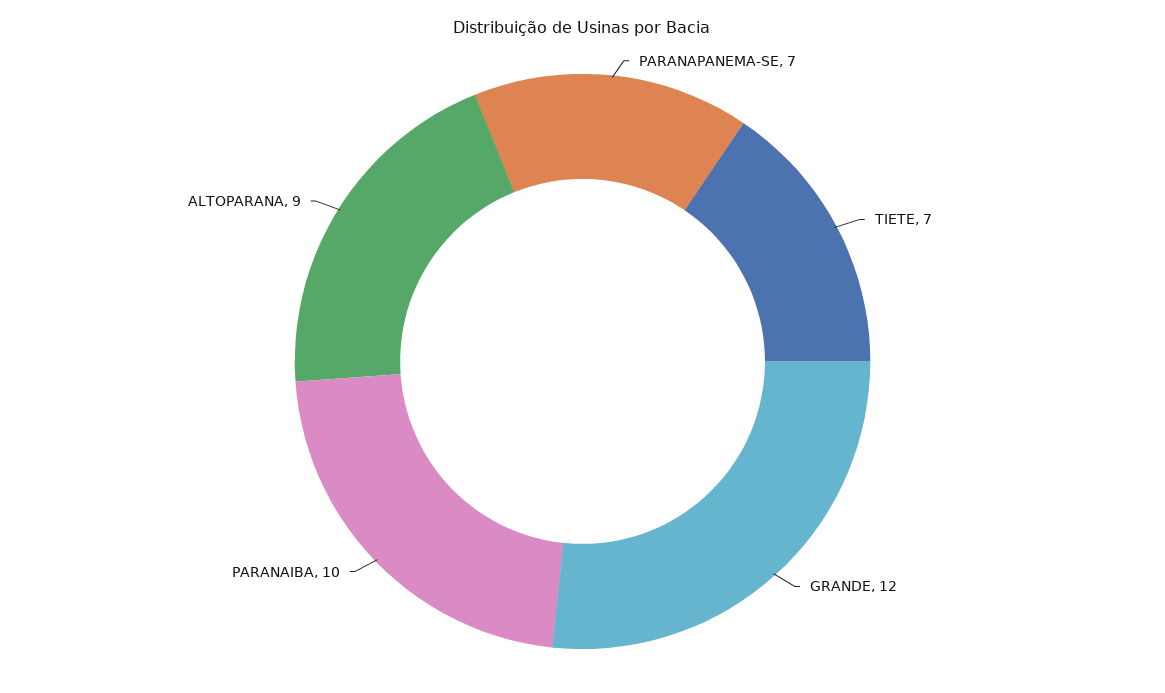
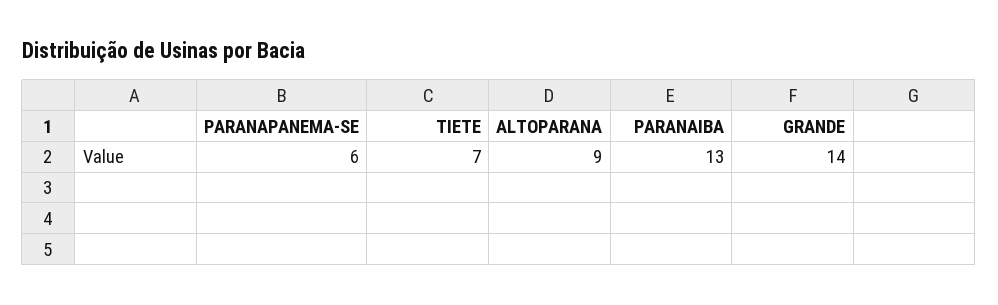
PARANAPANEMA-SE: 7 -> 6
GRANDE: 12 -> 14
PARANAIBA: 10 -> 13

